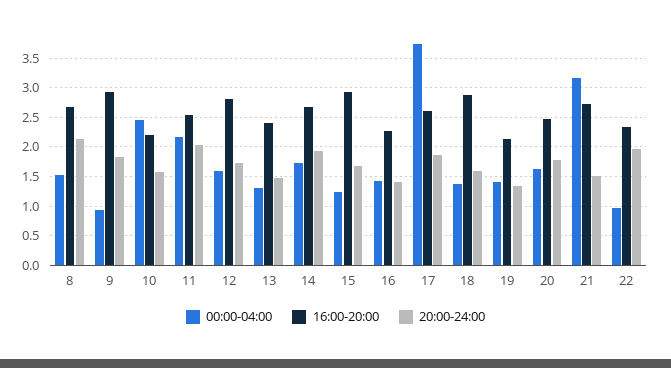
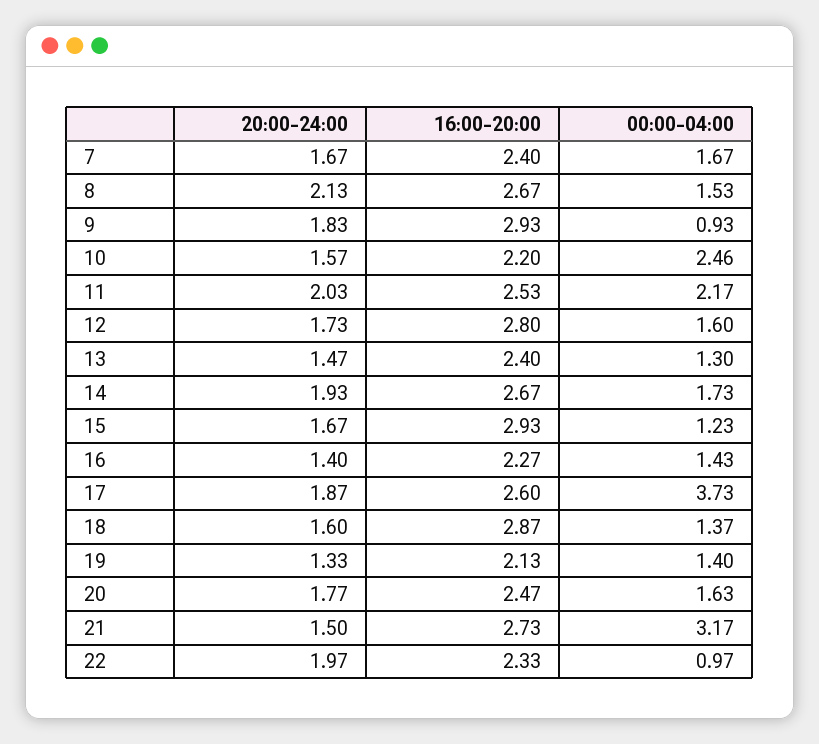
20:00-24:00, 7: none -> 1.67
16:00-20:00, 7: none -> 2.4
00:00-04:00, 7: none -> 1.67

